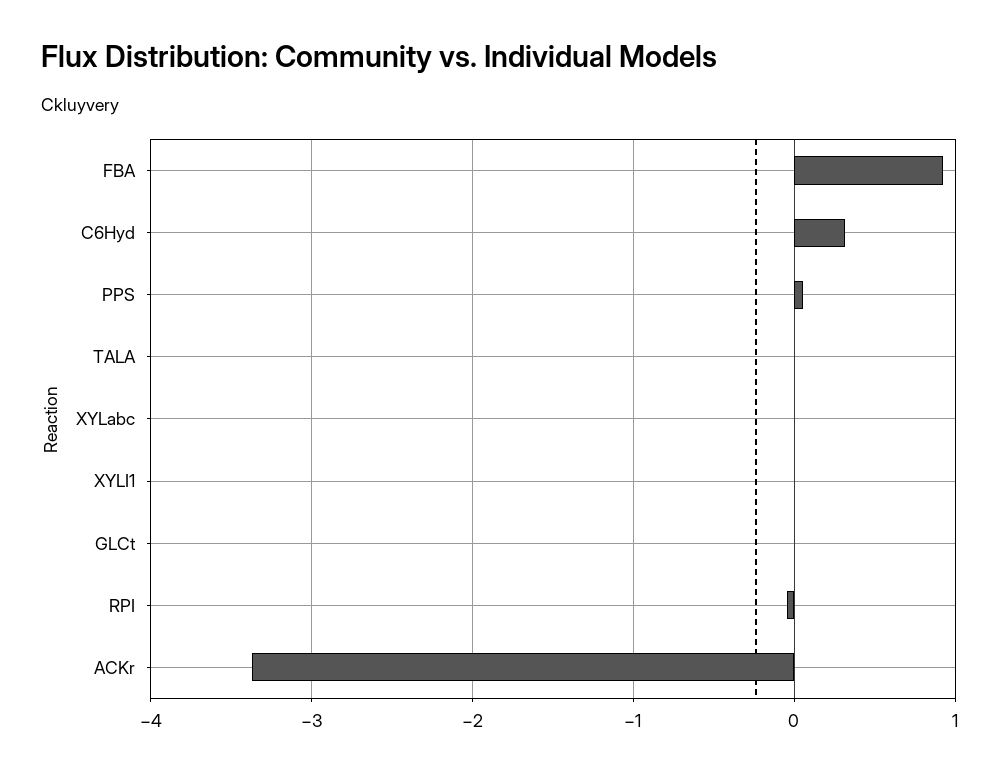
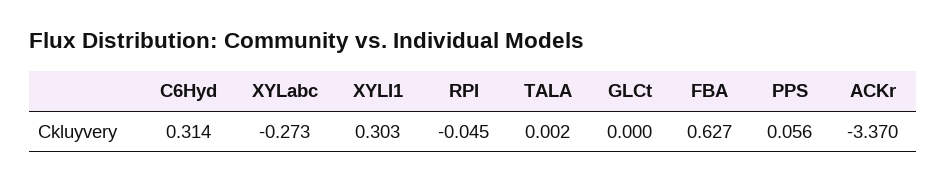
FBA: 0.9 -> 0.627
XYLabc: 0 -> -0.273
XYLI1: 0 -> 0.303

